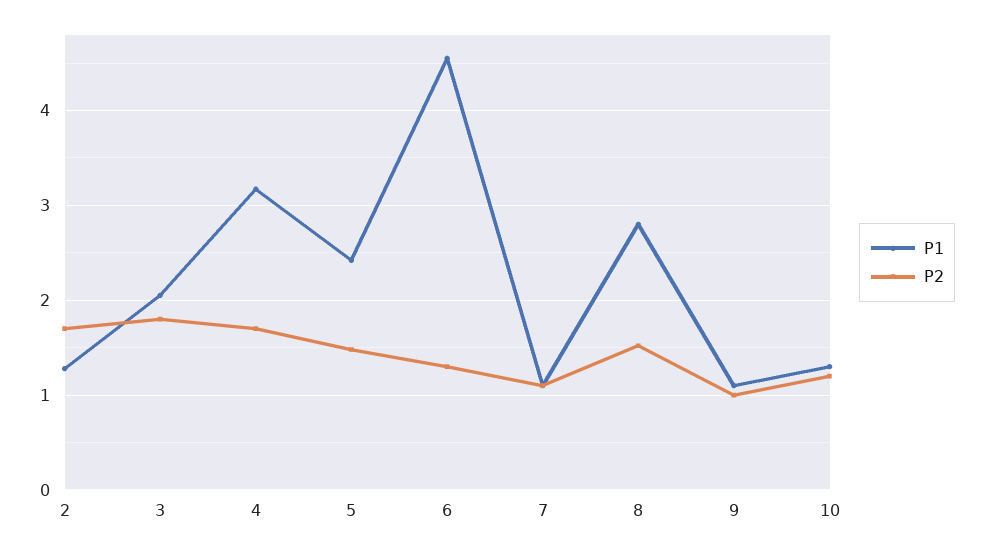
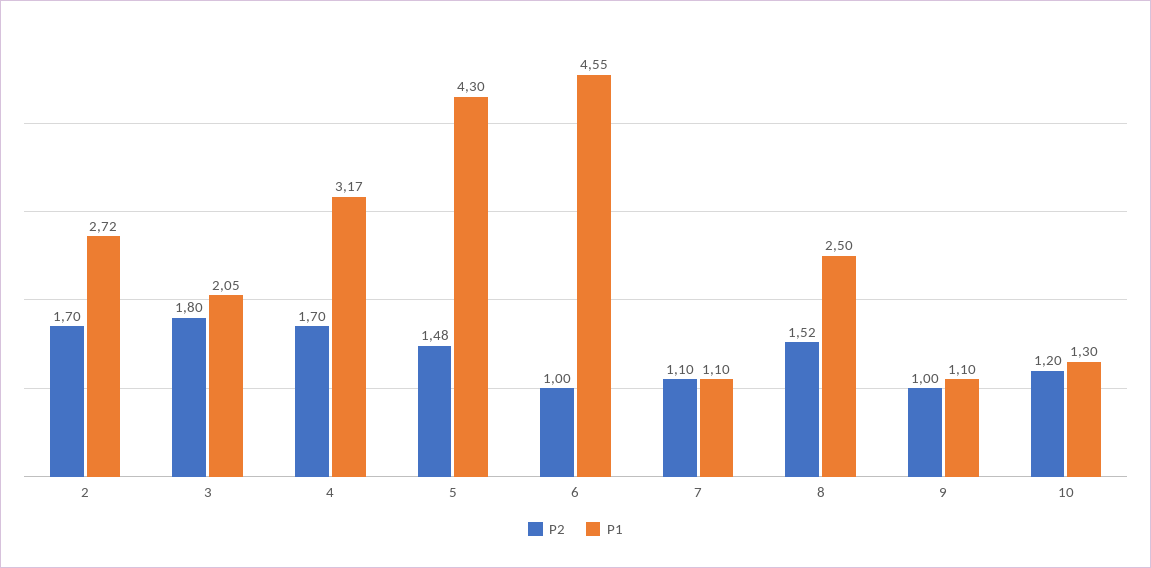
P1, 2: 1.3 -> 2.72
P1, 5: 2.4 -> 4.3
P2, 6: 1.3 -> 1
P1, 8: 2.8 -> 2.5

